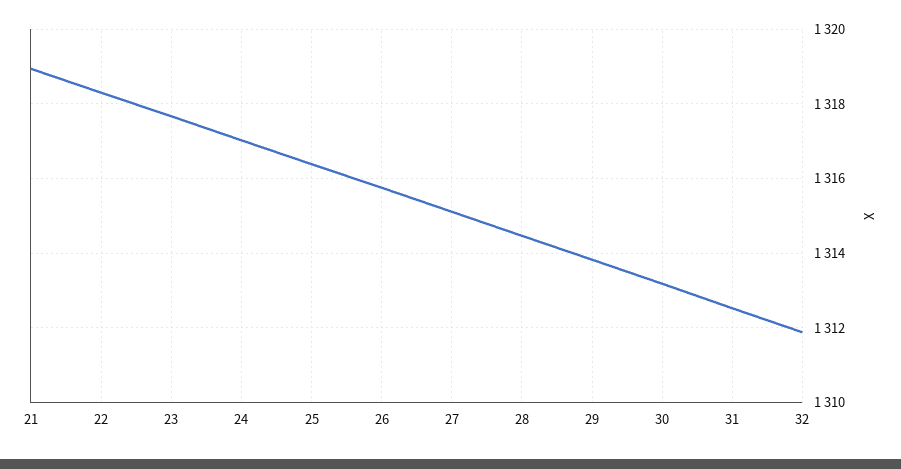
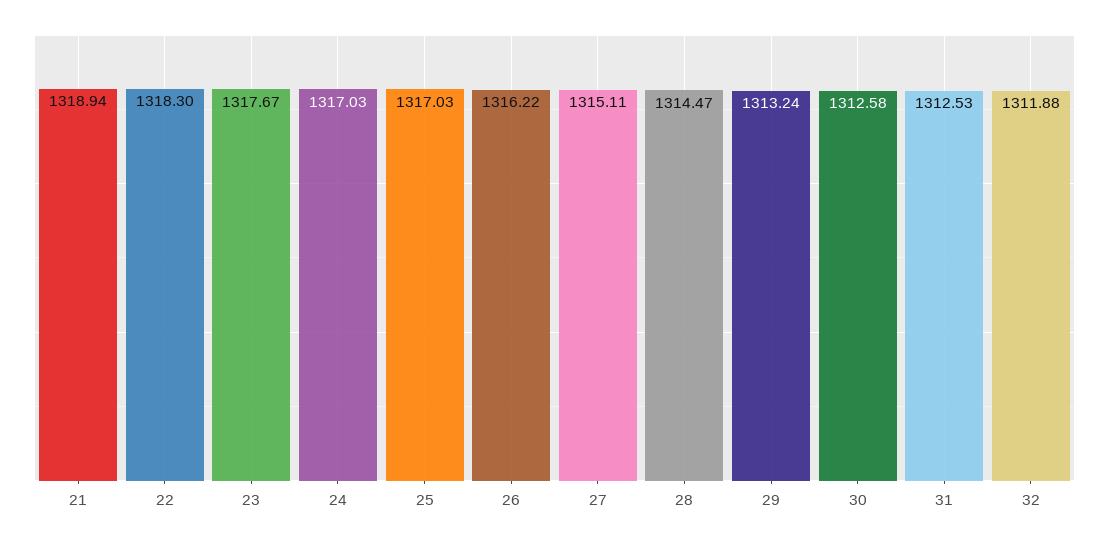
25: 1316.4 -> 1317.03
26: 1315.8 -> 1316.22
29: 1313.8 -> 1313.24
30: 1313.2 -> 1312.58

